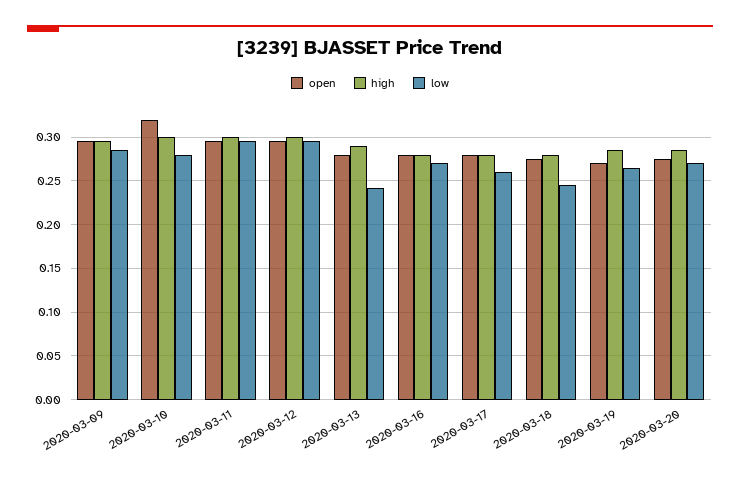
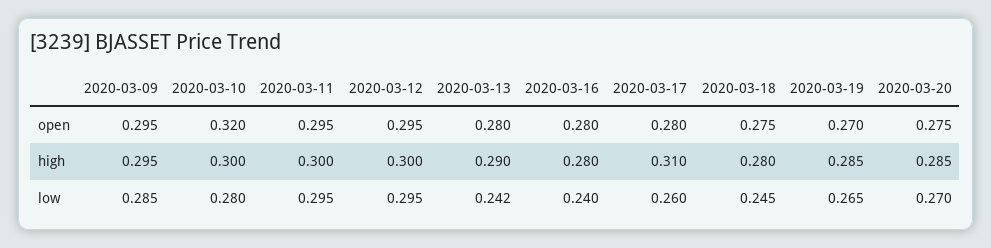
low, 2020-03-16: 0.27 -> 0.24
high, 2020-03-17: 0.28 -> 0.31

